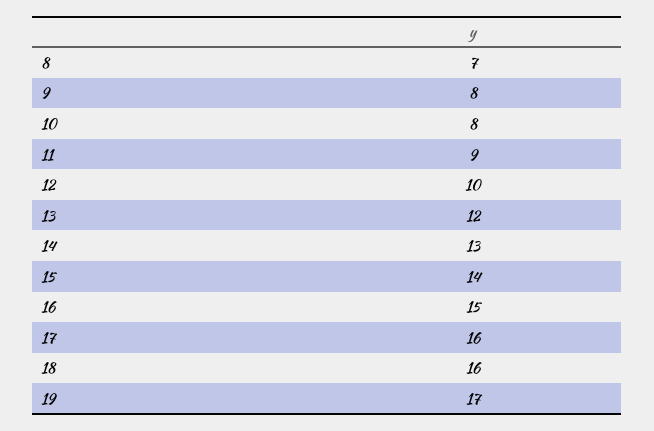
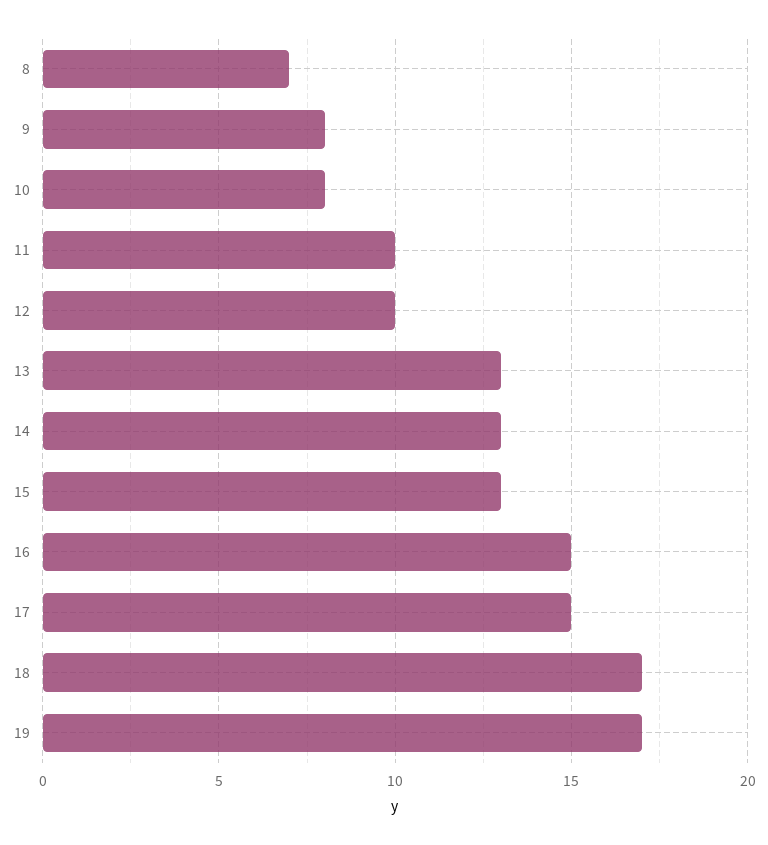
11: 9 -> 10
13: 12 -> 13
15: 14 -> 13
17: 16 -> 15
18: 16 -> 17

